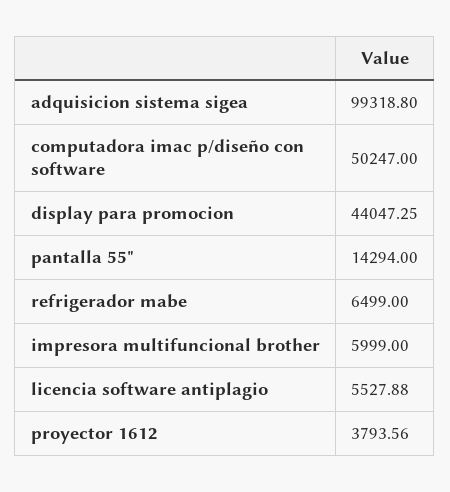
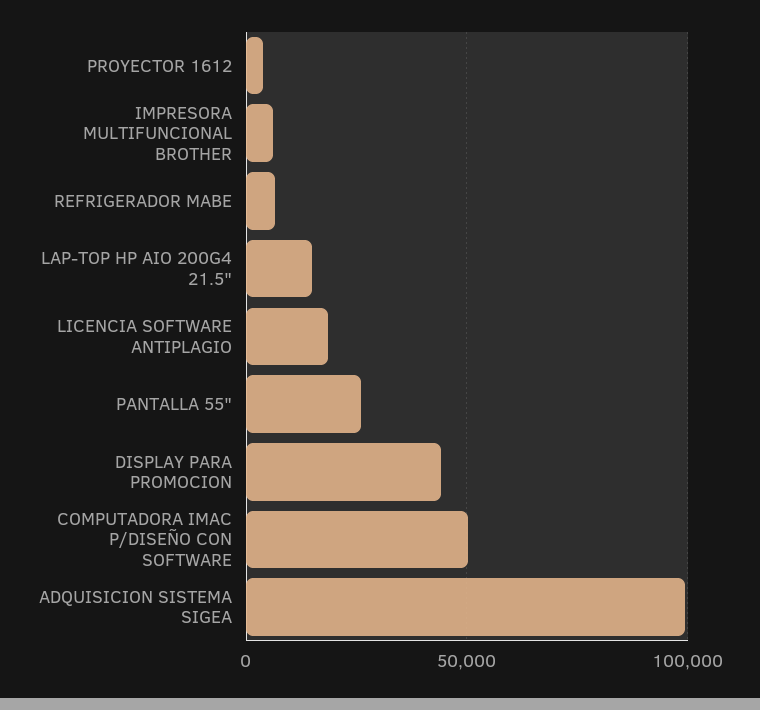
pantalla 55": 14294 -> 25000
licencia software antiplagio: 5527.88 -> 20000
LAP-TOP HP AIO 200G4 21.5": none -> 15000

